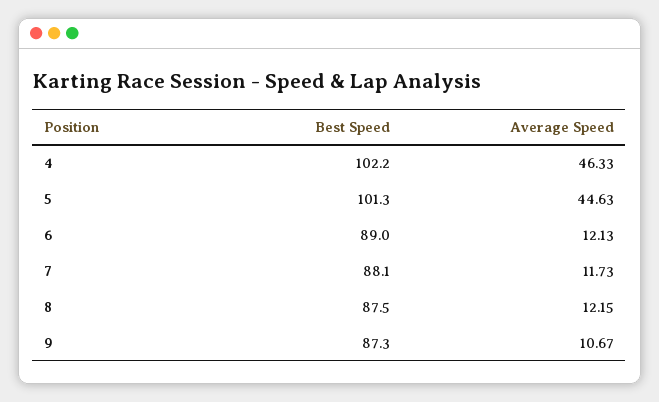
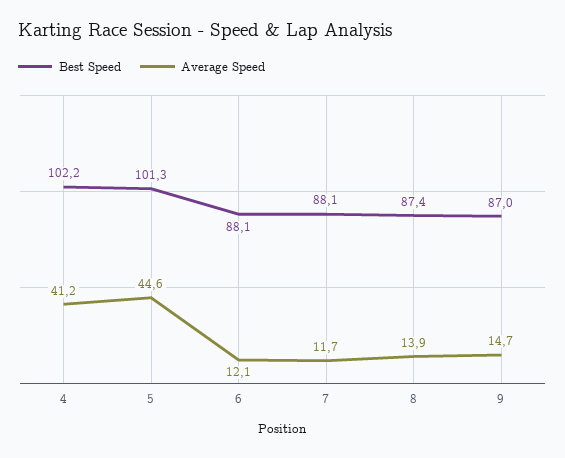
Average Speed, 4: 46.33 -> 41.2
Best Speed, 6: 89 -> 88.1
Best Speed, 8: 87.5 -> 87.4
Average Speed, 8: 12.15 -> 13.9
Best Speed, 9: 87.3 -> 87
Average Speed, 9: 10.67 -> 14.7

